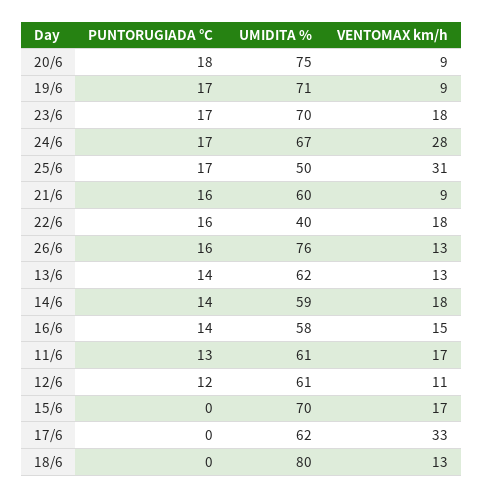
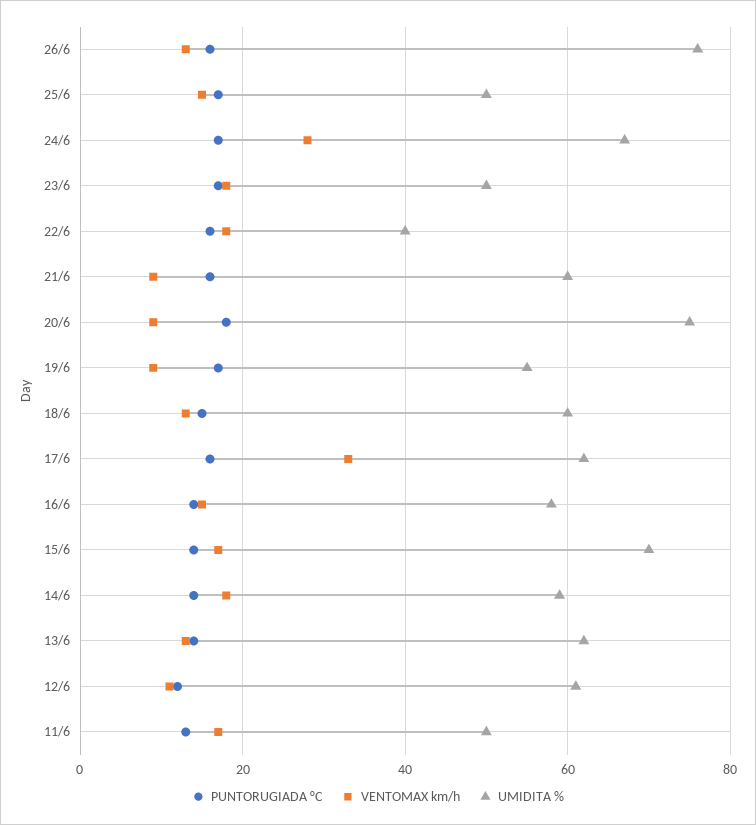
UMIDITA %, 19/6: 71 -> 55
UMIDITA %, 23/6: 70 -> 50
VENTOMAX km/h, 25/6: 31 -> 15
UMIDITA %, 11/6: 61 -> 50
PUNTORUGIADA °C, 15/6: 0 -> 15
PUNTORUGIADA °C, 17/6: 0 -> 15
PUNTORUGIADA °C, 18/6: 0 -> 15
UMIDITA %, 18/6: 80 -> 60

